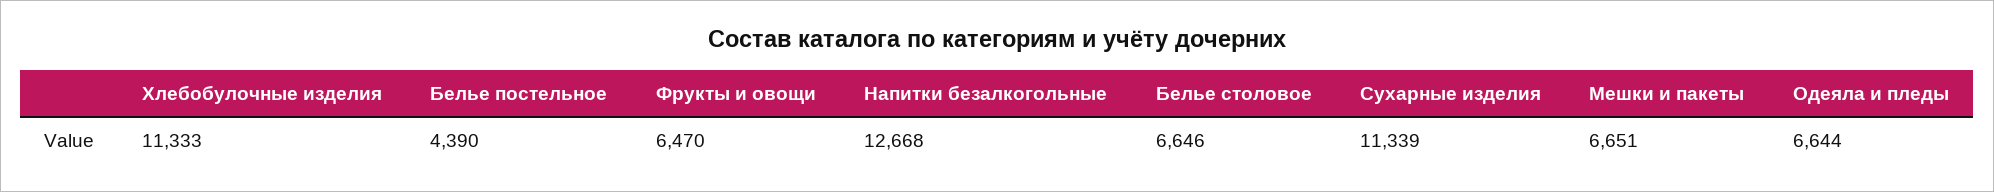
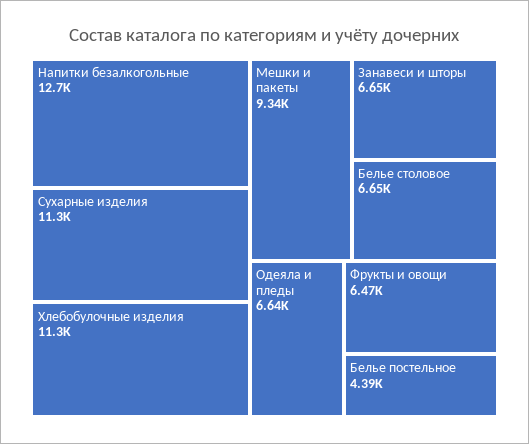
Мешки и пакеты: 6651 -> 9340
Занавеси и шторы: none -> 6650

